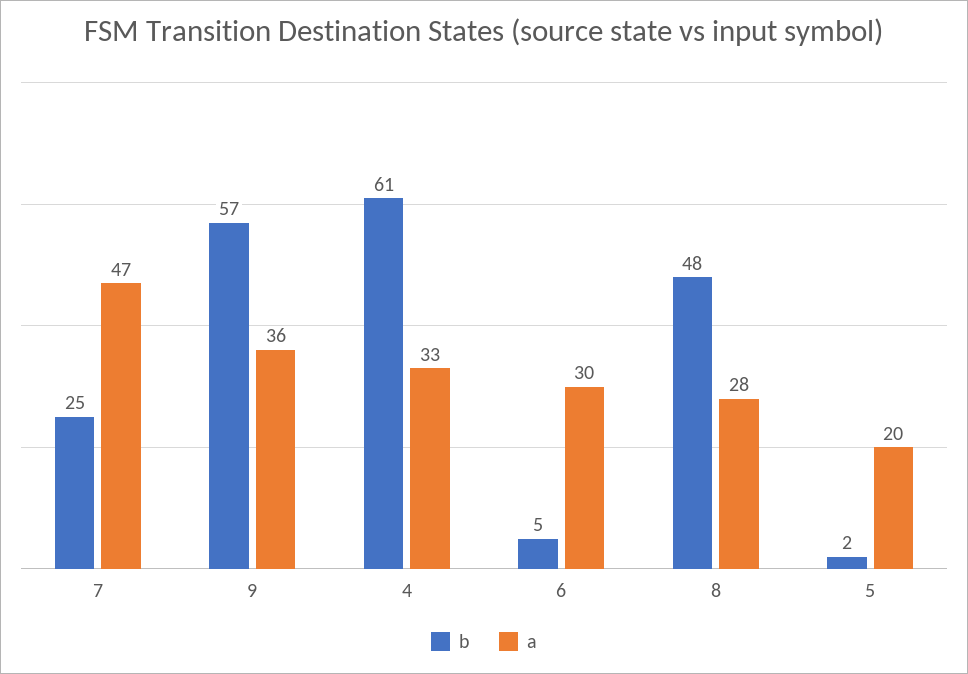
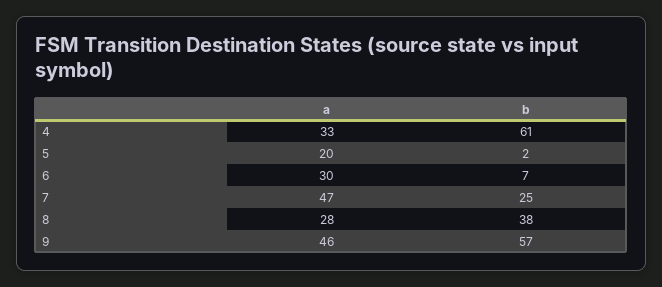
a, 9: 36 -> 46
b, 6: 5 -> 7
b, 8: 48 -> 38

